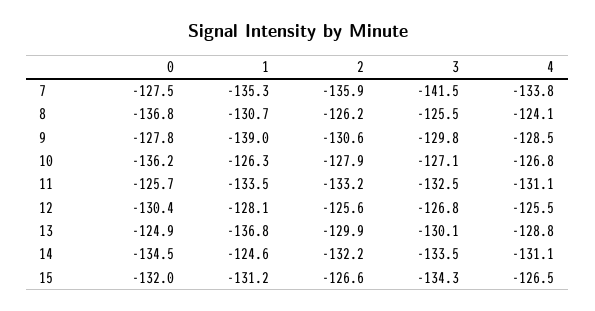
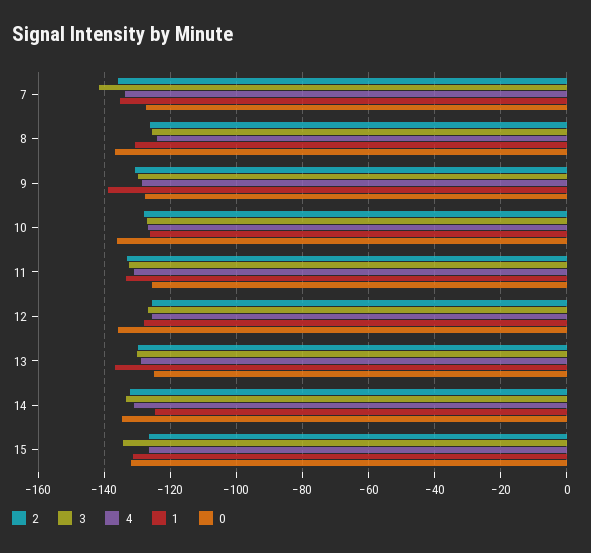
0, 12: -130.4 -> -136

